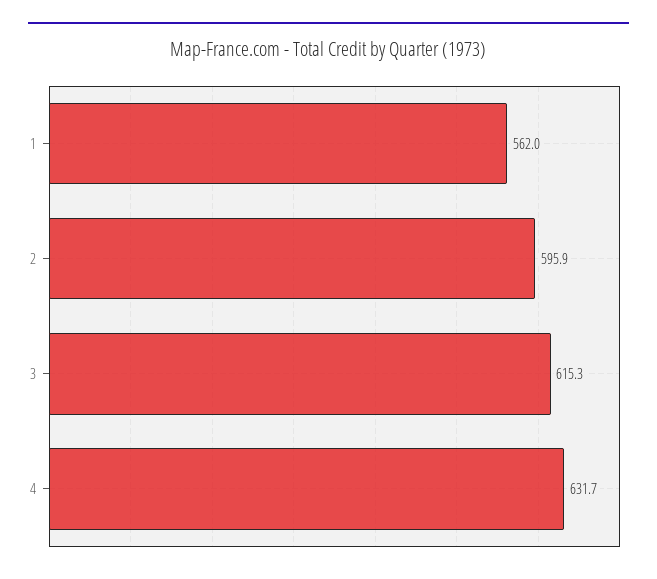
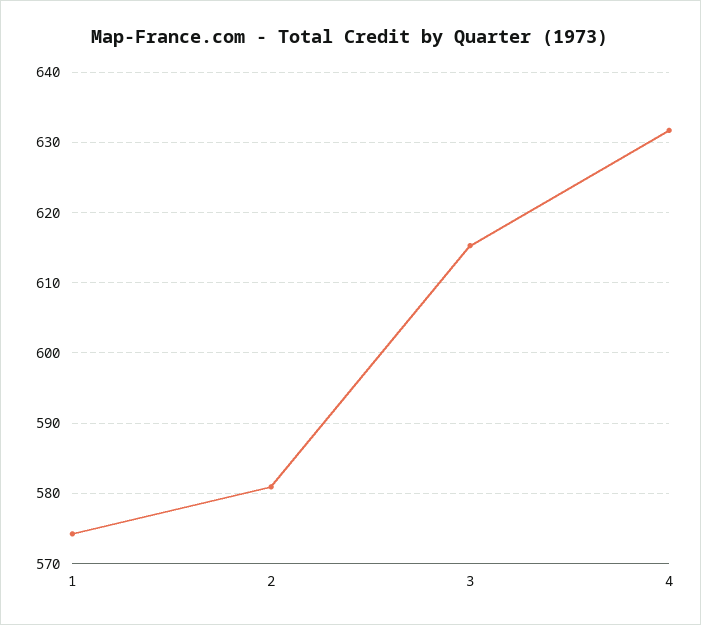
1: 562 -> 574
2: 595.9 -> 581

